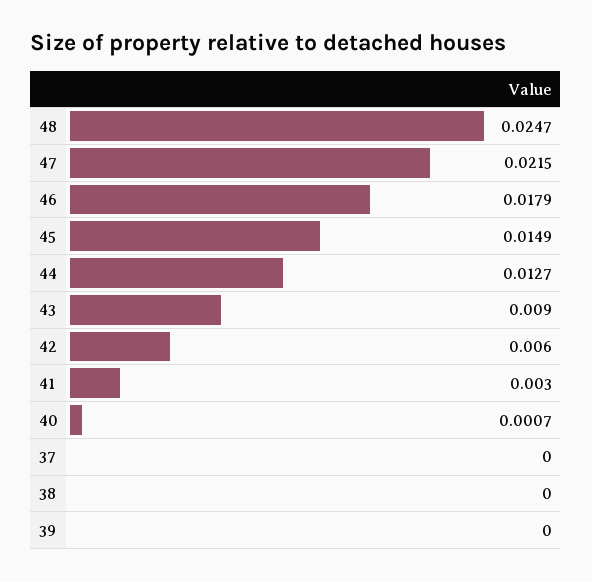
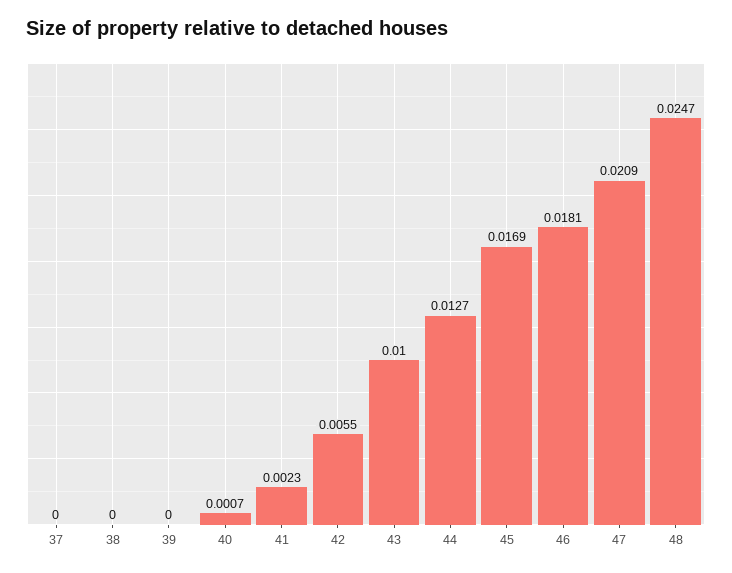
47: 0.0215 -> 0.0209
46: 0.0179 -> 0.0181
45: 0.0149 -> 0.0169
43: 0.009 -> 0.01
42: 0.006 -> 0.0055
41: 0.003 -> 0.0023

